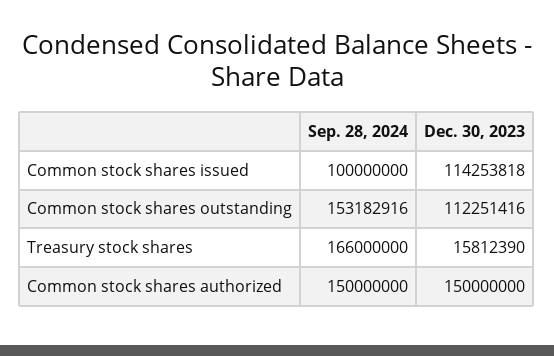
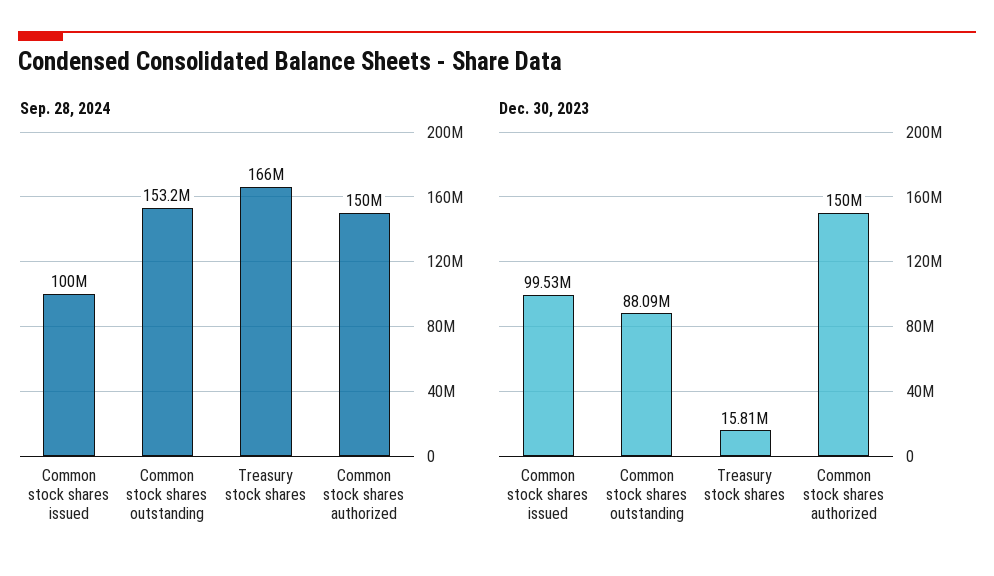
Dec. 30, 2023, Common stock shares issued: 114253818 -> 99530000
Dec. 30, 2023, Common stock shares outstanding: 112251416 -> 88090000

